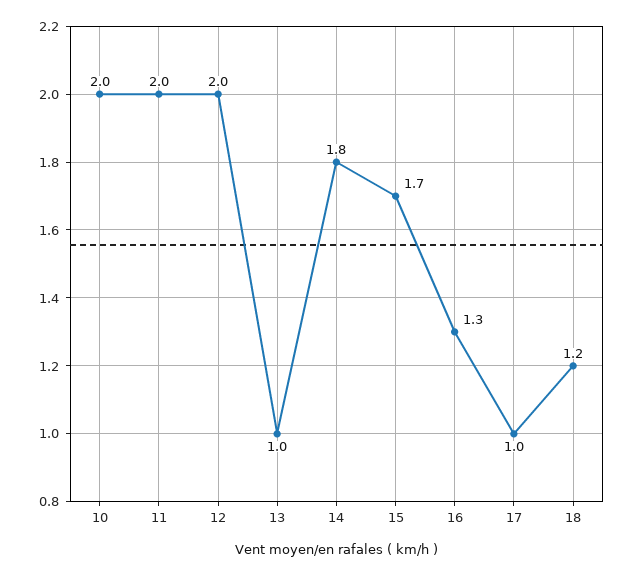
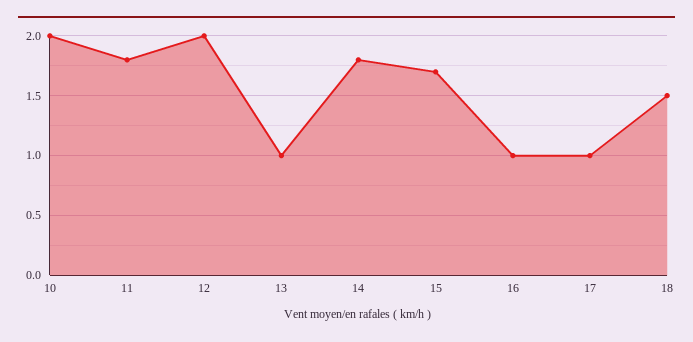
11: 2 -> 1.8
16: 1.3 -> 1
18: 1.2 -> 1.5

